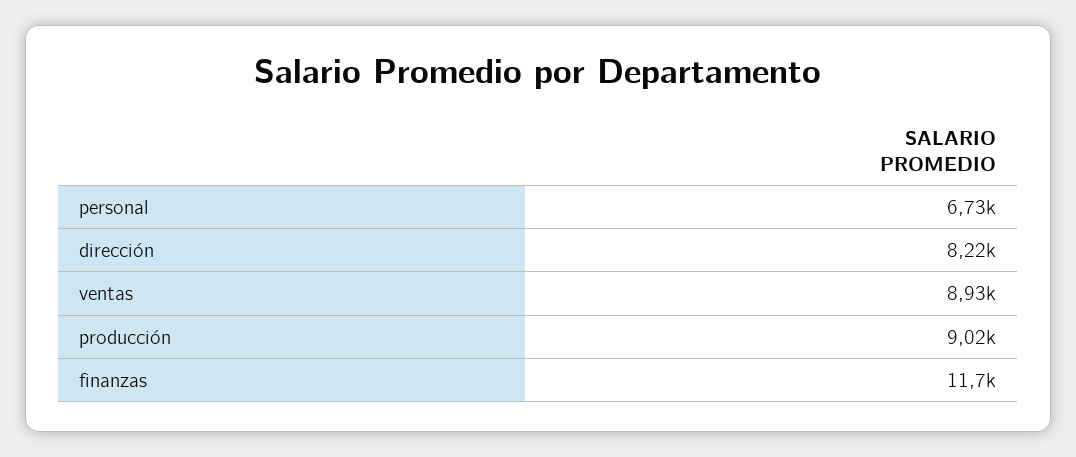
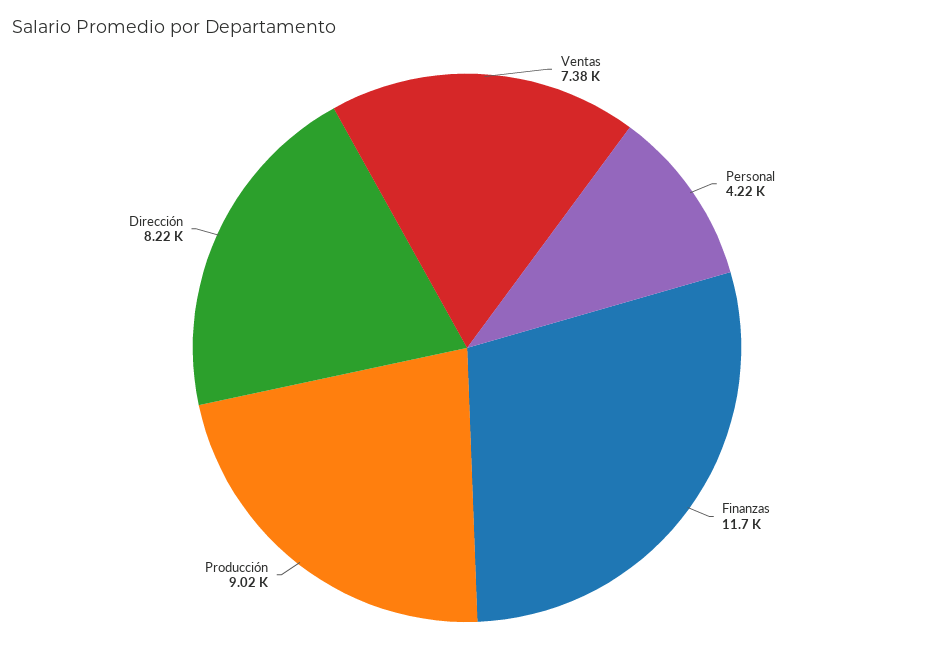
personal: 6730 -> 4220
ventas: 8930 -> 7380

